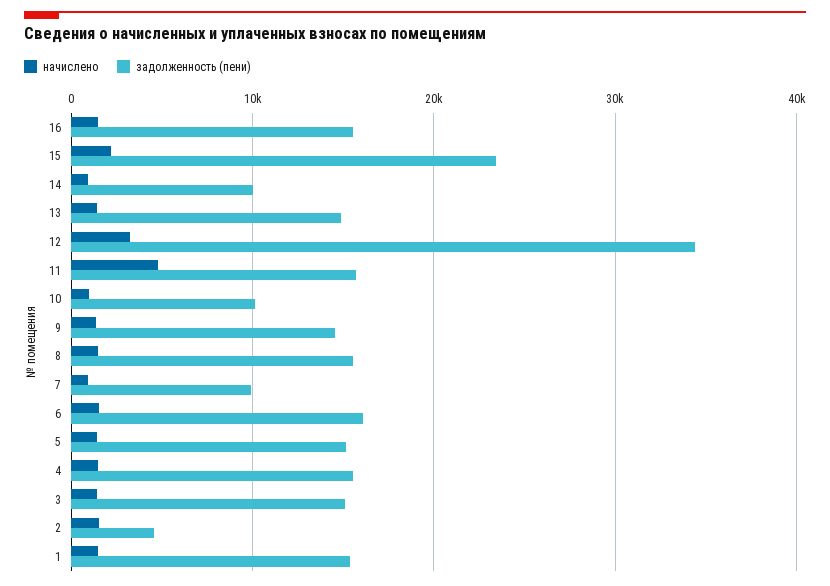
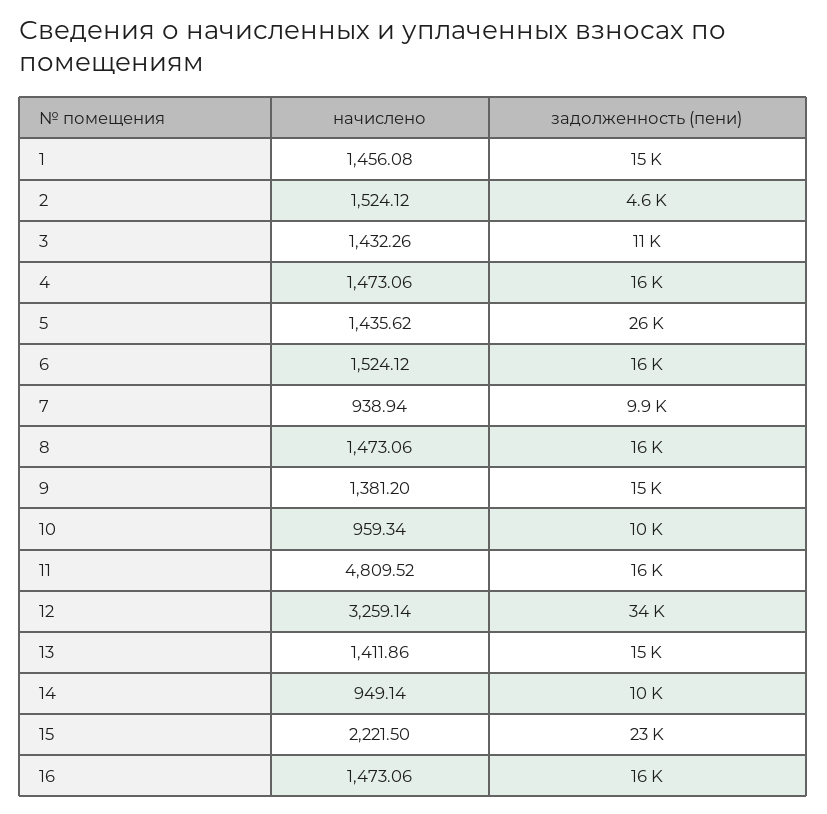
задолженность (пени), 5: 15000 -> 26000
задолженность (пени), 3: 15000 -> 11000

